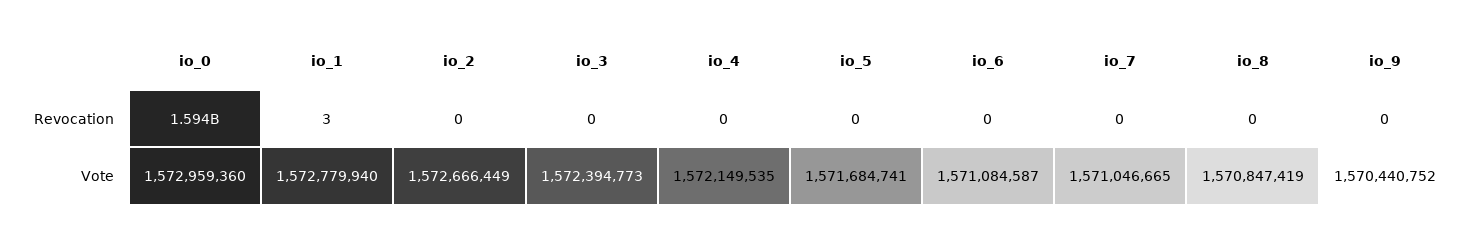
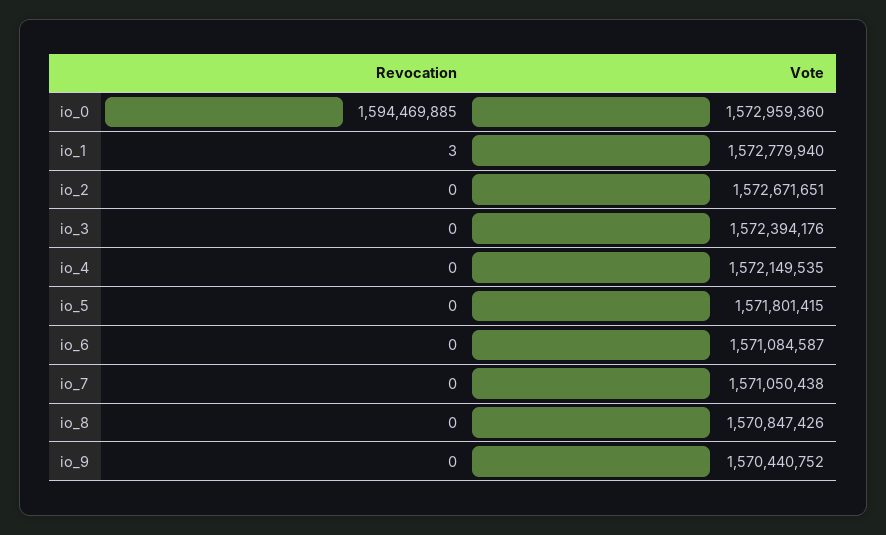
io_2, Vote: 1572666449 -> 1572671651
io_3, Vote: 1572394773 -> 1572394176
io_5, Vote: 1571684741 -> 1571801415
io_7, Vote: 1571046665 -> 1571050438
io_8, Vote: 1570847419 -> 1570847426

